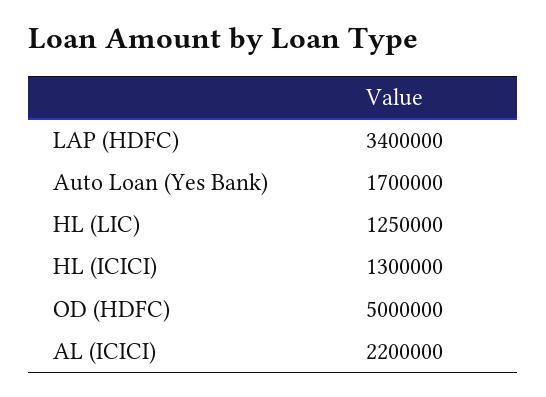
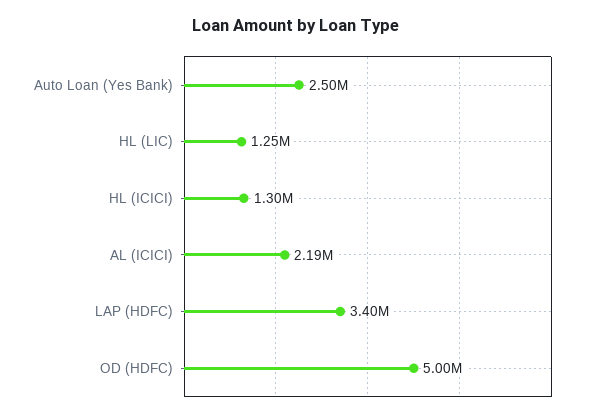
Auto Loan (Yes Bank): 1700000 -> 2500000
AL (ICICI): 2200000 -> 2190000

